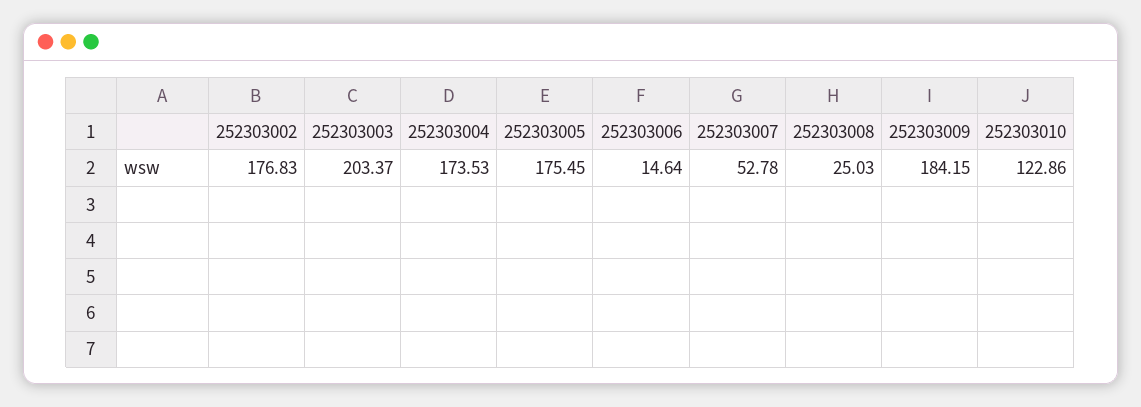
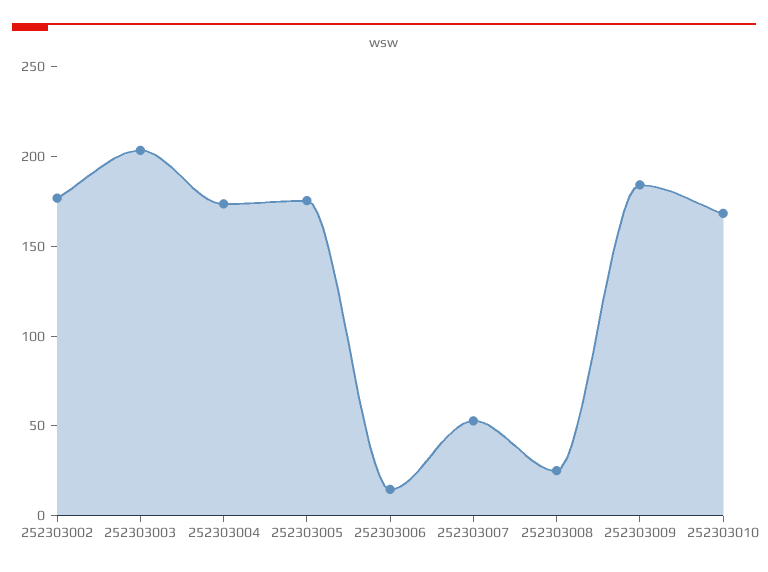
252303010: 122.86 -> 170

